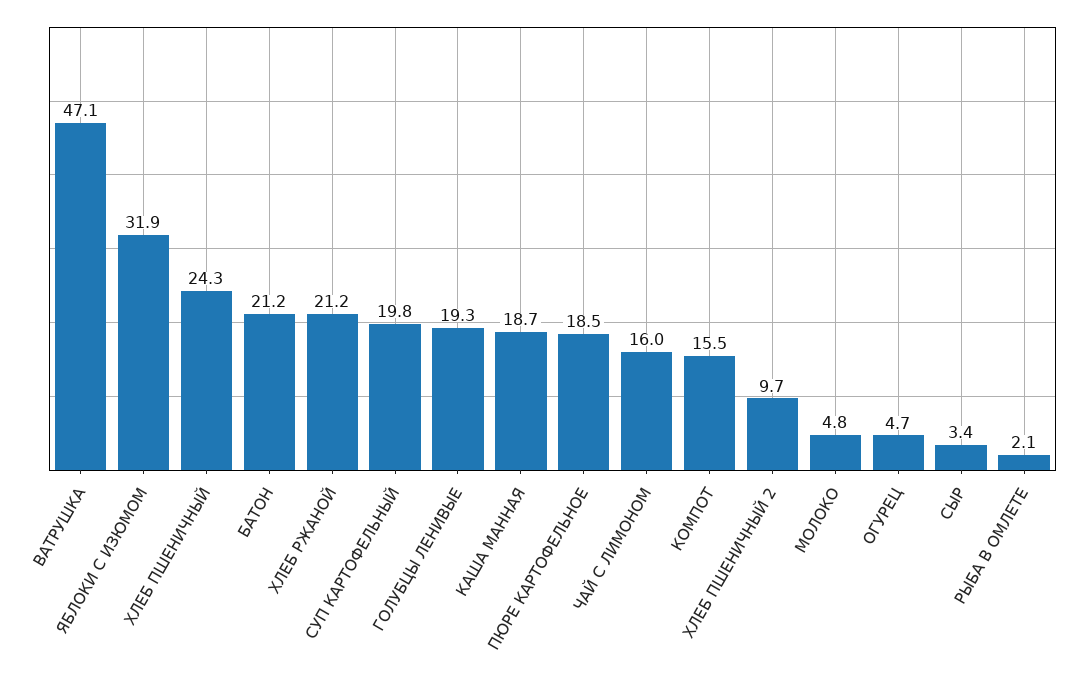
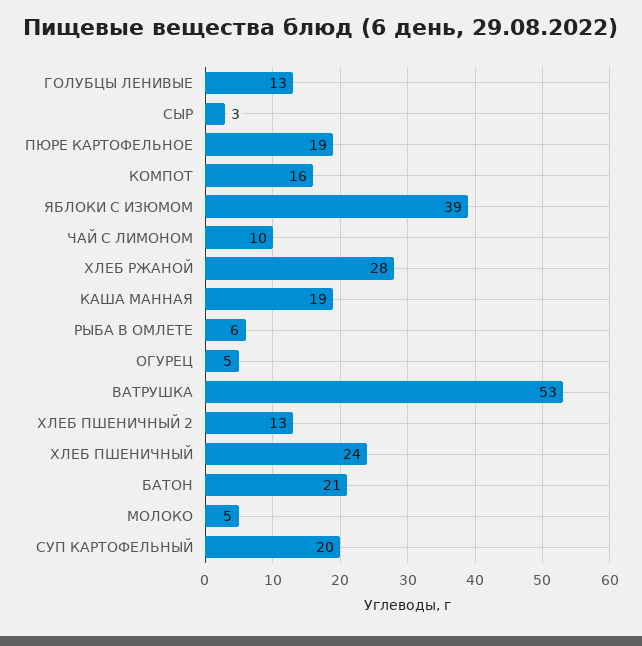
ВАТРУШКА: 47.1 -> 53
ЯБЛОКИ С ИЗЮМОМ: 31.9 -> 39
ХЛЕБ РЖАНОЙ: 21.2 -> 28
ГОЛУБЦЫ ЛЕНИВЫЕ: 19.3 -> 13
ЧАЙ С ЛИМОНОМ: 16 -> 10
ХЛЕБ ПШЕНИЧНЫЙ 2: 9.7 -> 13
РЫБА В ОМЛЕТЕ: 2.1 -> 6

